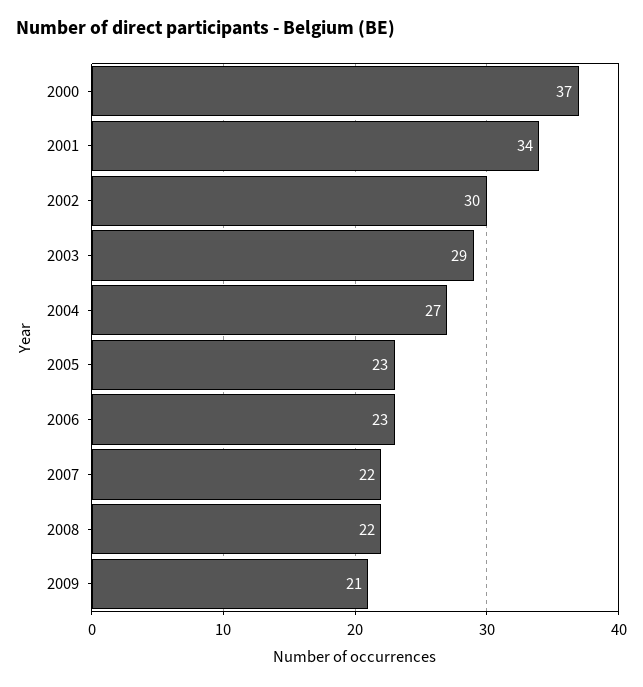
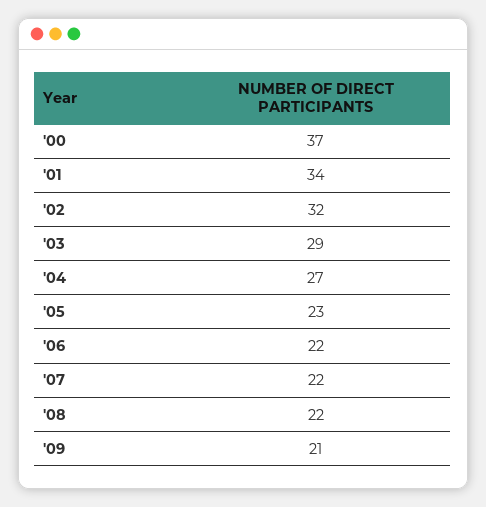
2002: 30 -> 32
2006: 23 -> 22

